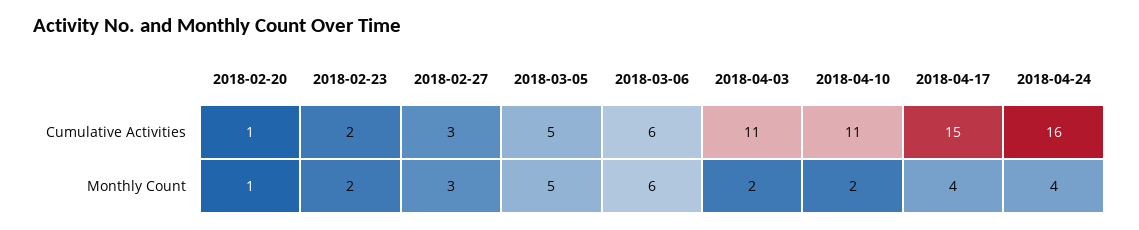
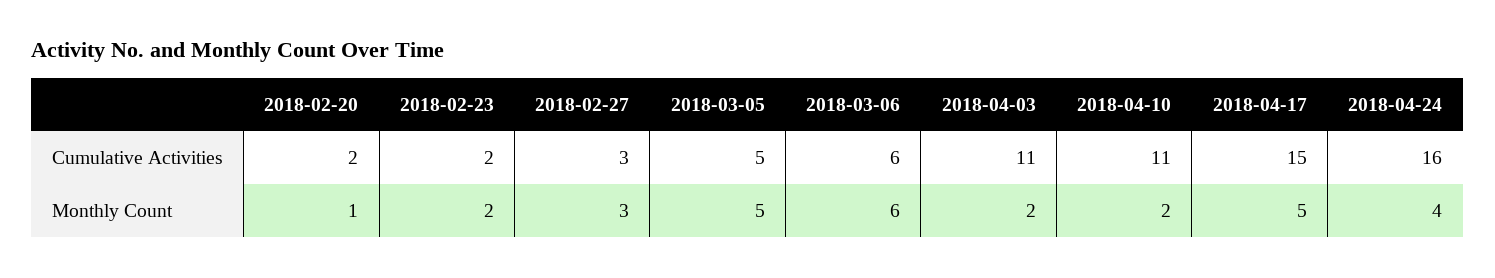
2018-02-20, Cumulative Activities: 1 -> 2
2018-04-17, Monthly Count: 4 -> 5

